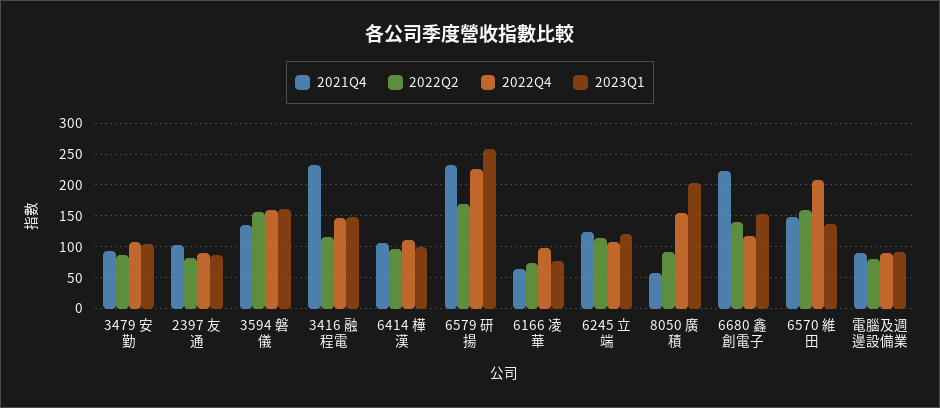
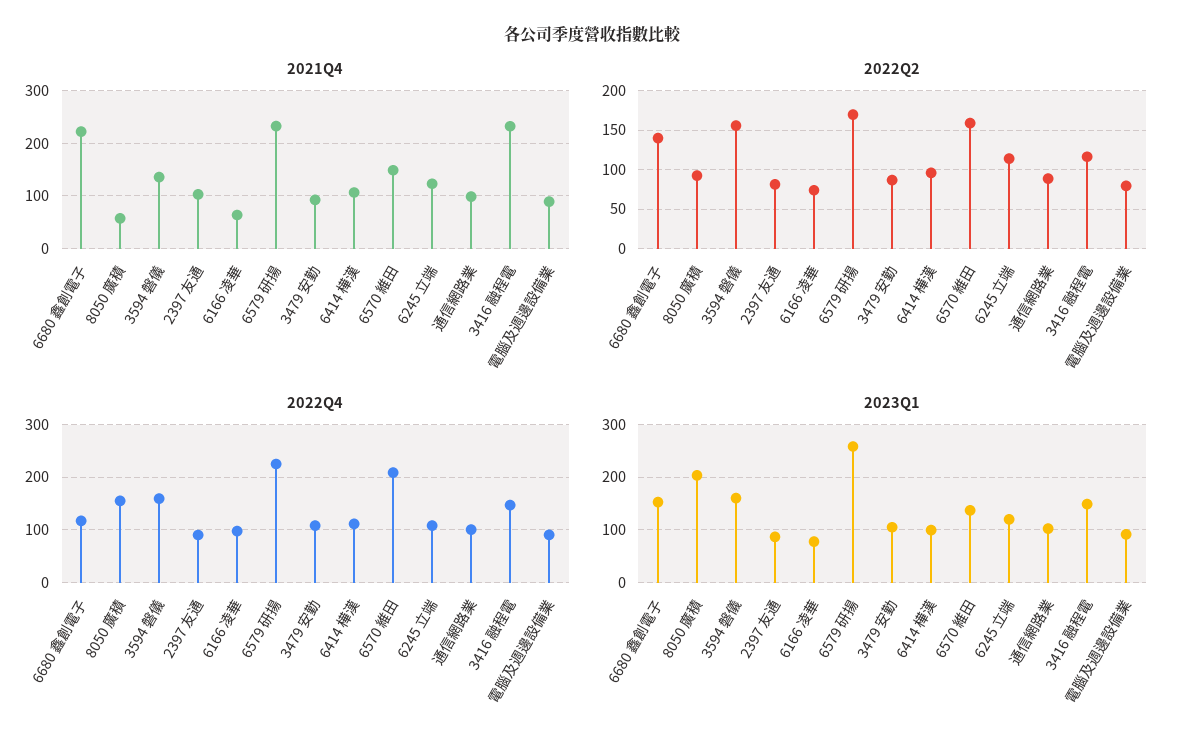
2021Q4, 通信網路業: none -> 100
2022Q2, 通信網路業: none -> 90
2022Q4, 通信網路業: none -> 100
2023Q1, 通信網路業: none -> 100

